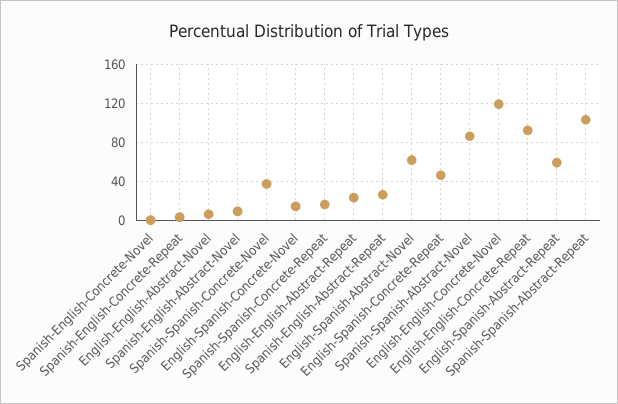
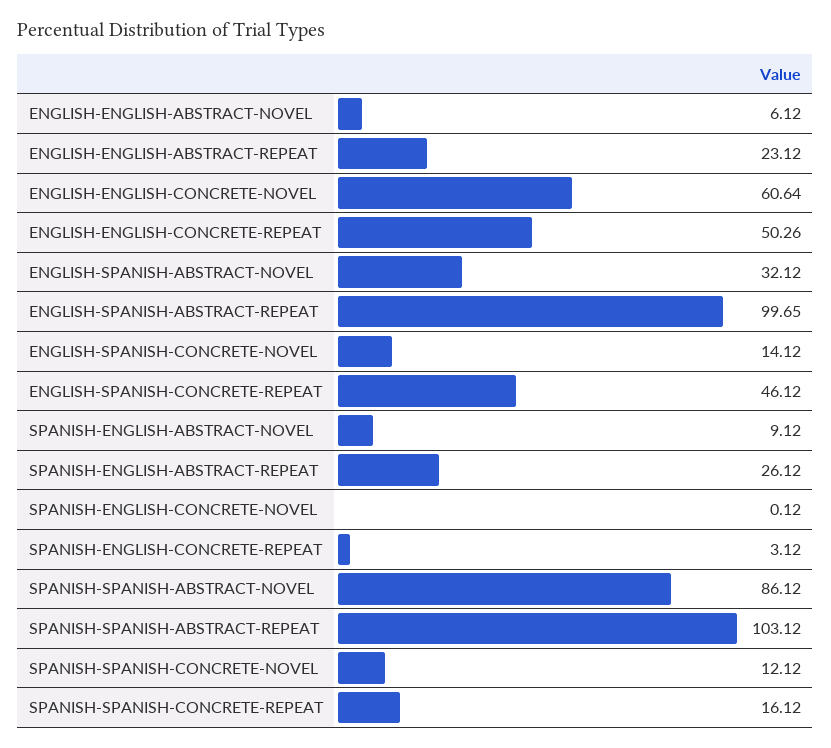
Spanish-Spanish-Concrete-Novel: 40 -> 12.12
English-Spanish-Abstract-Novel: 60 -> 32.12
English-English-Concrete-Novel: 120 -> 60.64
English-English-Concrete-Repeat: 90 -> 50.26
English-Spanish-Abstract-Repeat: 60 -> 99.65

